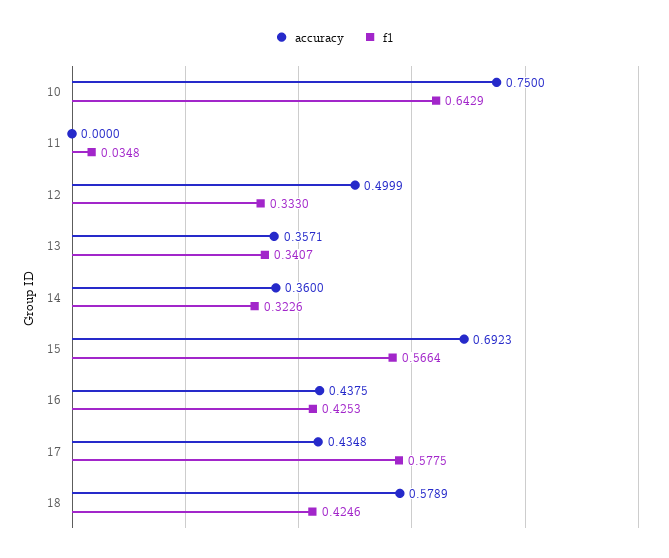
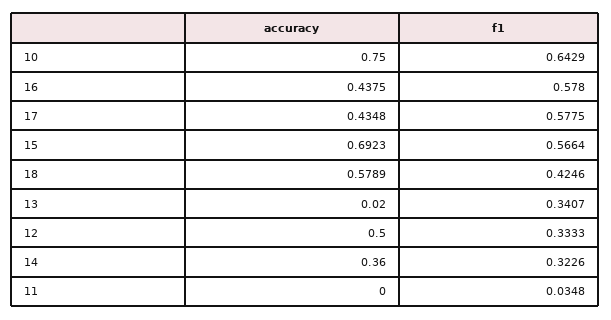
accuracy, 12: 0.4999 -> 0.5
f1, 12: 0.333 -> 0.3333
accuracy, 13: 0.3571 -> 0.02
f1, 16: 0.4253 -> 0.578

